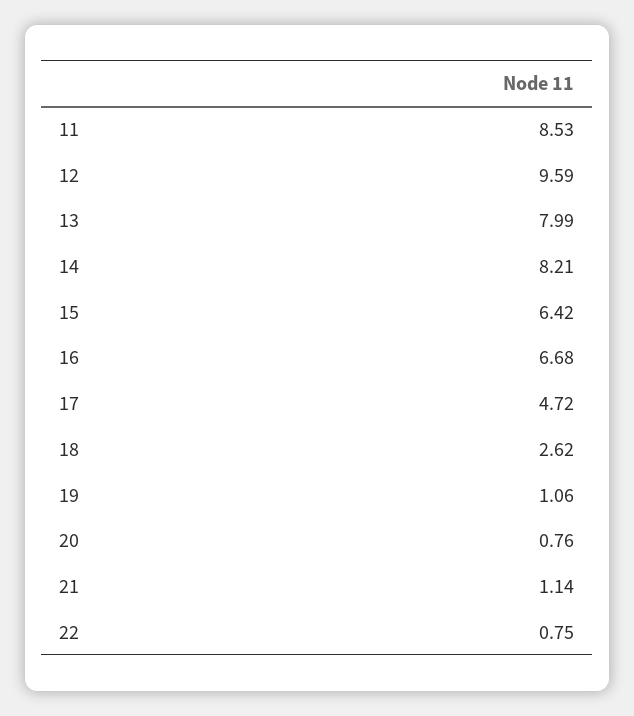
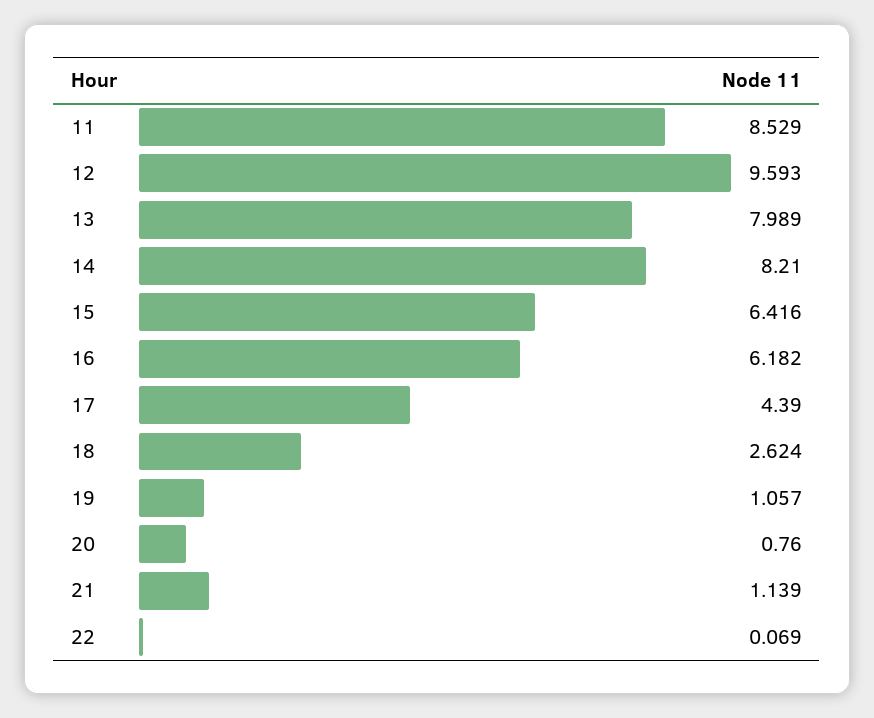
16: 6.68 -> 6.182
17: 4.72 -> 4.39
22: 0.75 -> 0.069

